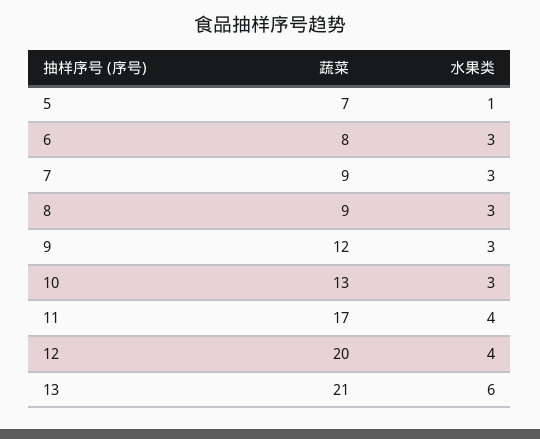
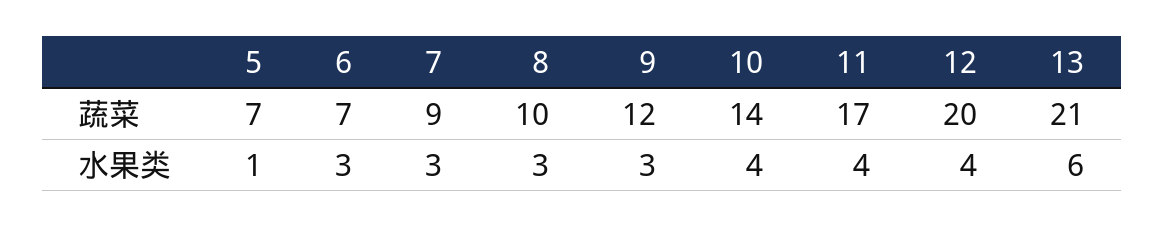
蔬菜, 6: 8 -> 7
蔬菜, 8: 9 -> 10
蔬菜, 10: 13 -> 14
水果类, 10: 3 -> 4

